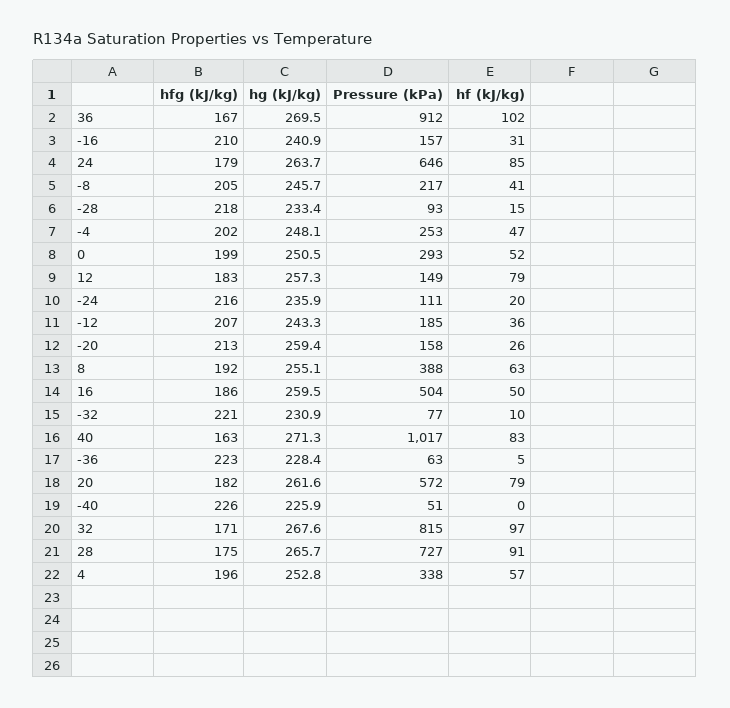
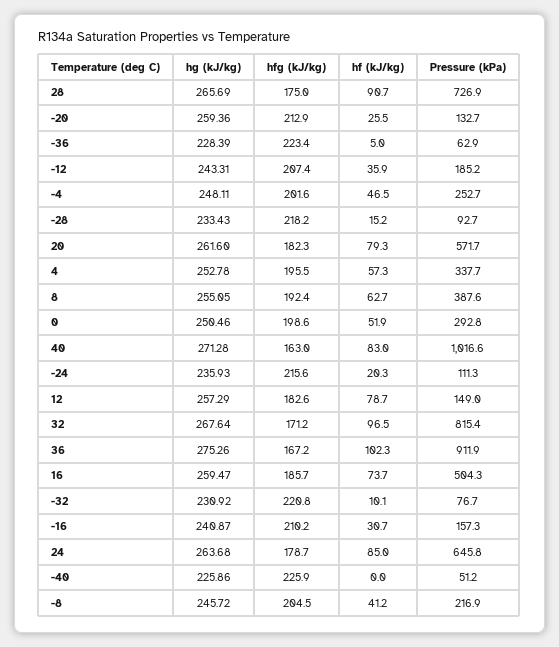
hg (kJ/kg), 36: 269.5 -> 275.26
Pressure (kPa), -20: 158 -> 132.7
hf (kJ/kg), 16: 50 -> 73.7

